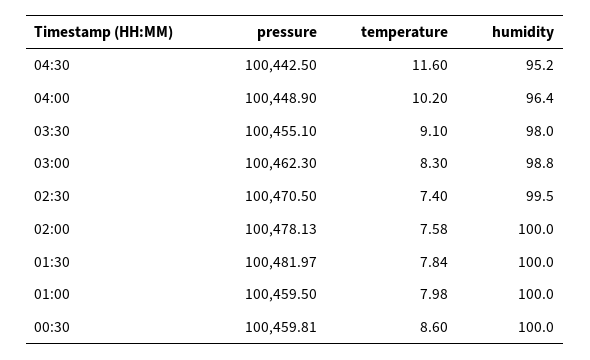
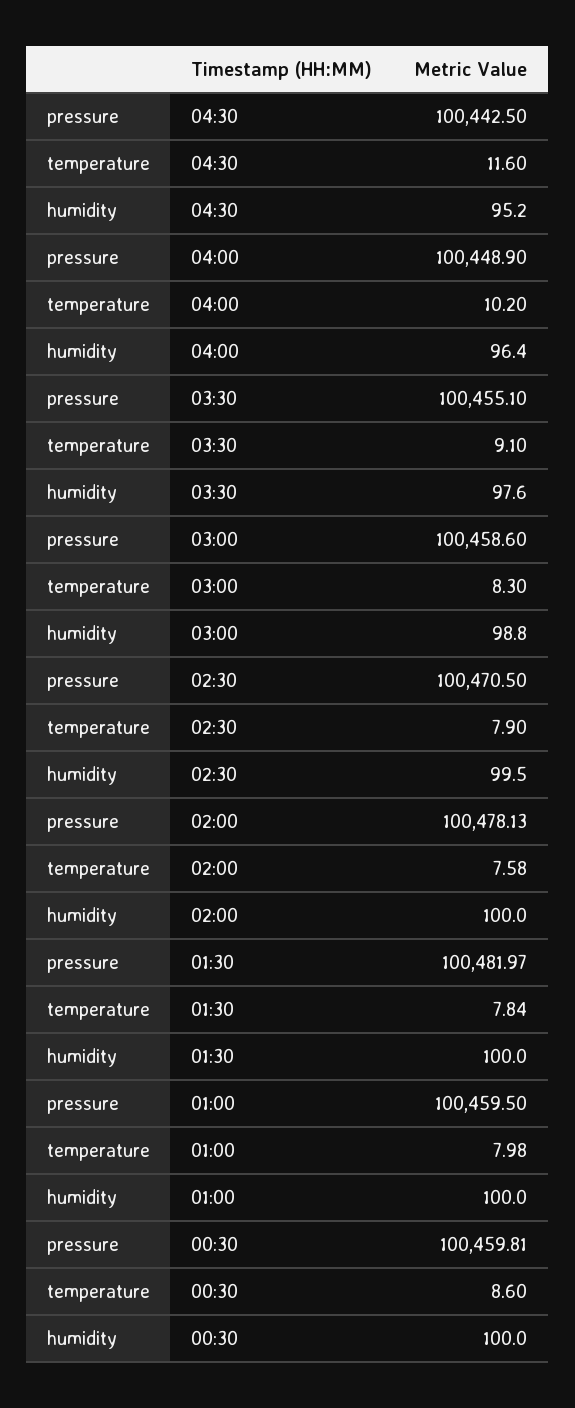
humidity, 03:30: 98 -> 97.6
pressure, 03:00: 100462.3 -> 100458.6
temperature, 02:30: 7.4 -> 7.9

